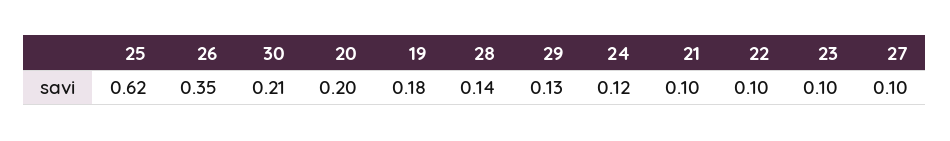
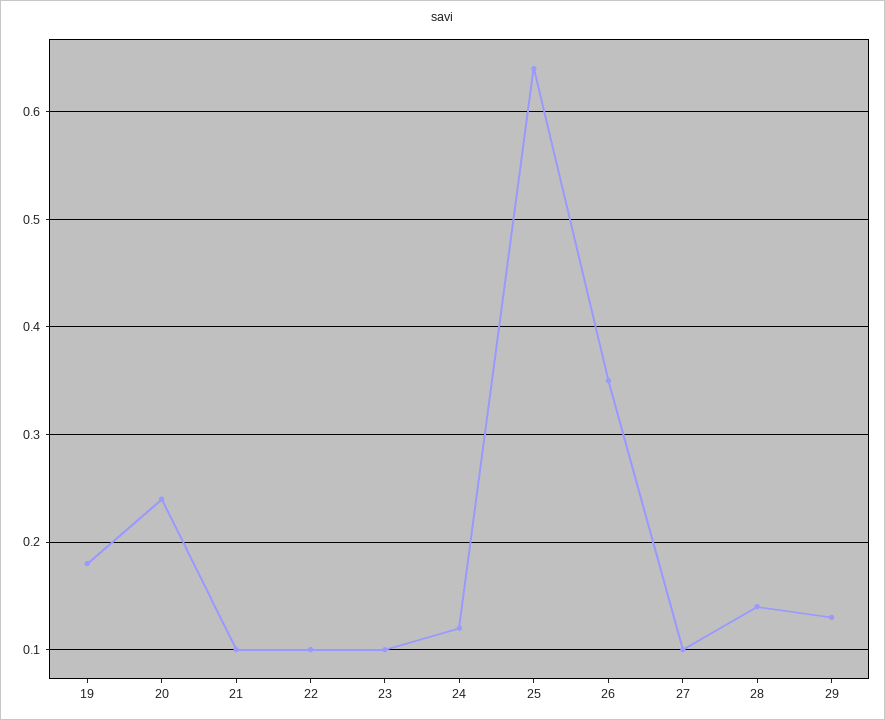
25: 0.62 -> 0.64
30: 0.21 -> none
20: 0.2 -> 0.24

